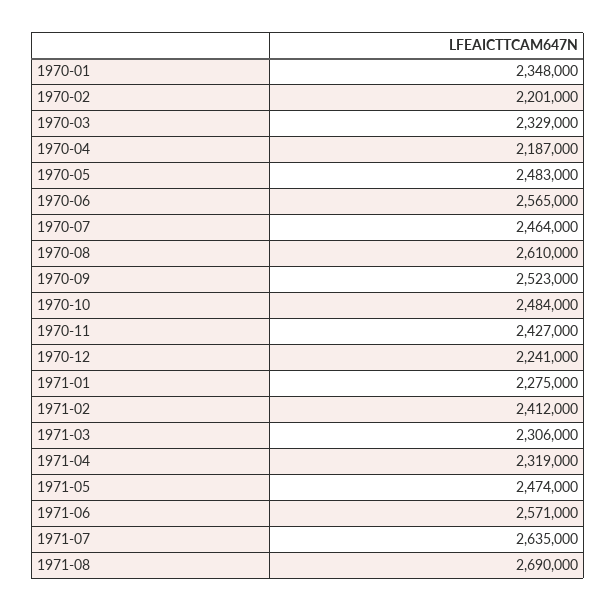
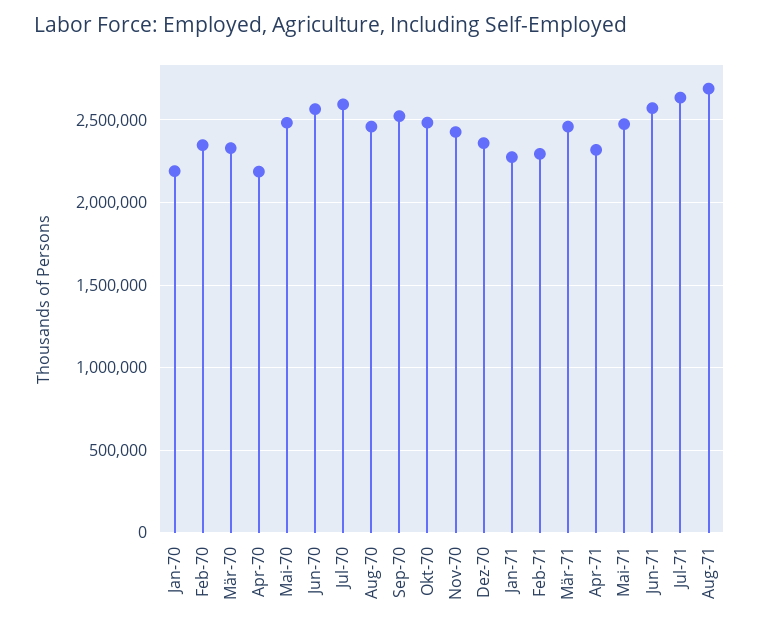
1970-01: 2348000 -> 2200000
1970-02: 2201000 -> 2350000
1970-07: 2464000 -> 2600000
1970-08: 2610000 -> 2450000
1970-12: 2241000 -> 2350000
1971-02: 2412000 -> 2300000
1971-03: 2306000 -> 2450000

